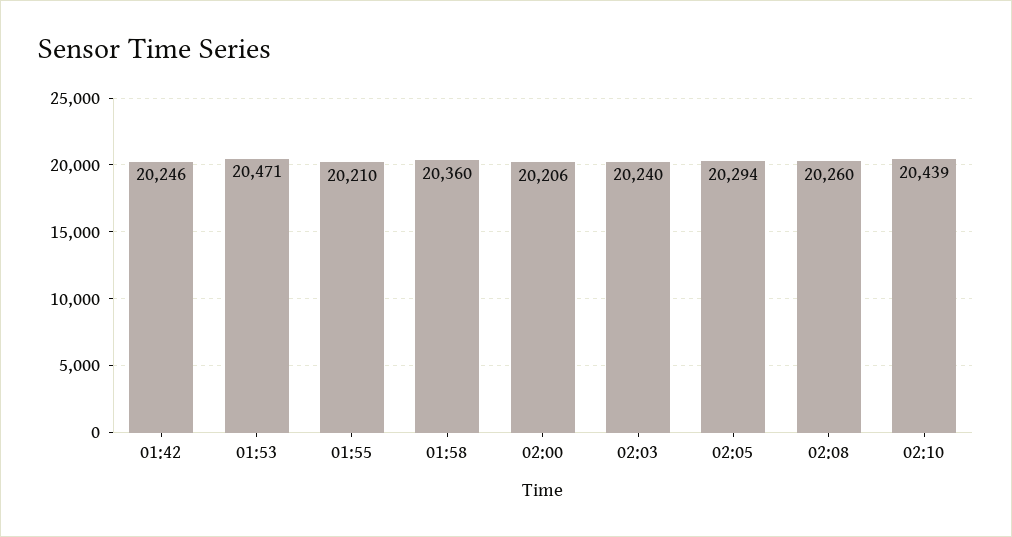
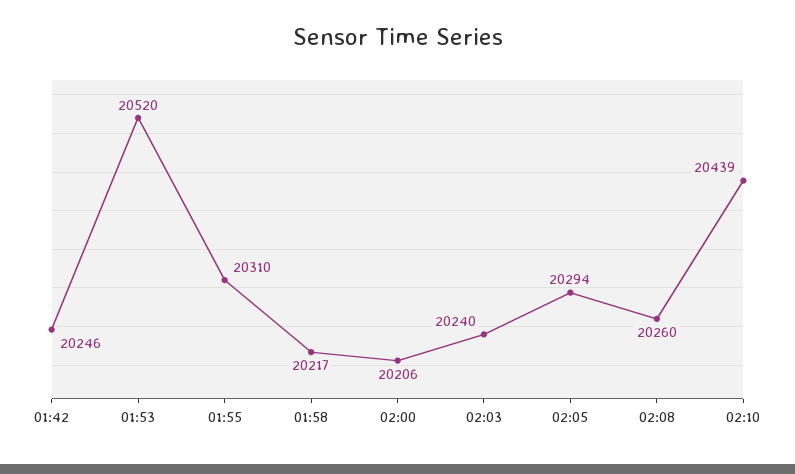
01:53: 20471 -> 20520
01:55: 20210 -> 20310
01:58: 20360 -> 20217

